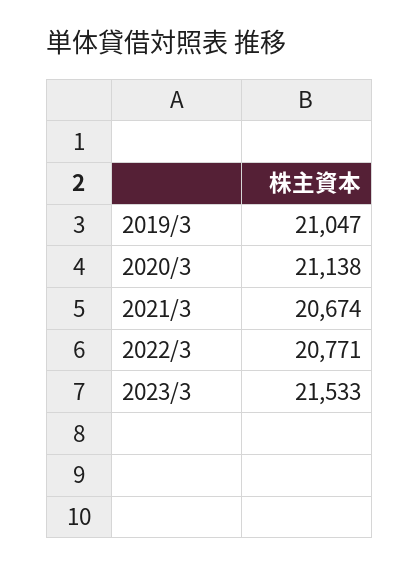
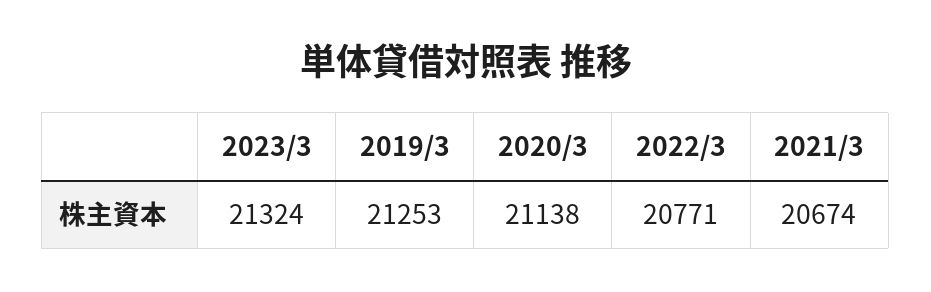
2019/3: 21047 -> 21253
2023/3: 21533 -> 21324

